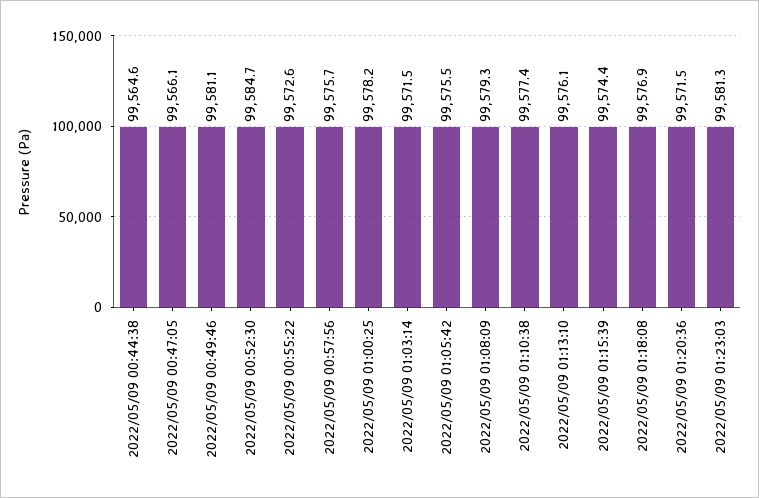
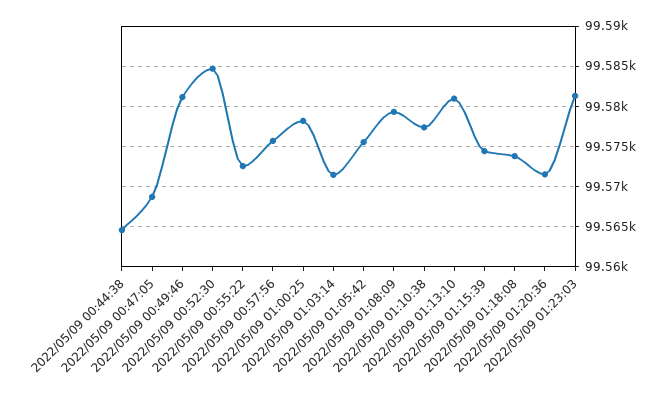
2022/05/09 00:47:05: 99566.1 -> 99569
2022/05/09 01:13:10: 99576.1 -> 99581
2022/05/09 01:18:08: 99576.9 -> 99574

